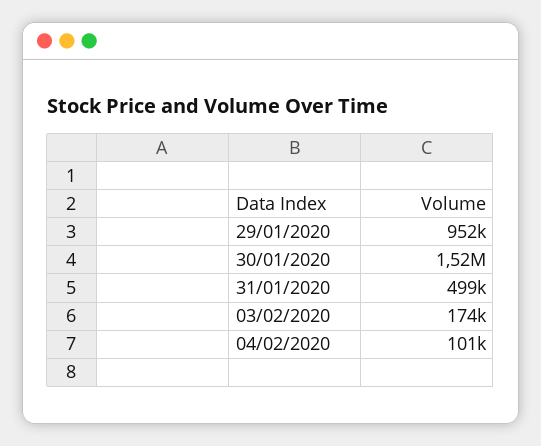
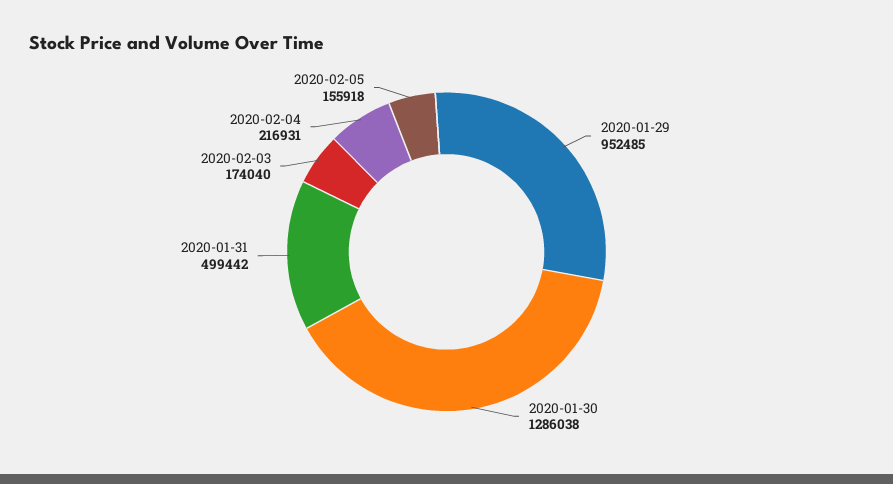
30/01/2020: 1520000 -> 1286038
04/02/2020: 101000 -> 216931
2020-02-05: none -> 155918

